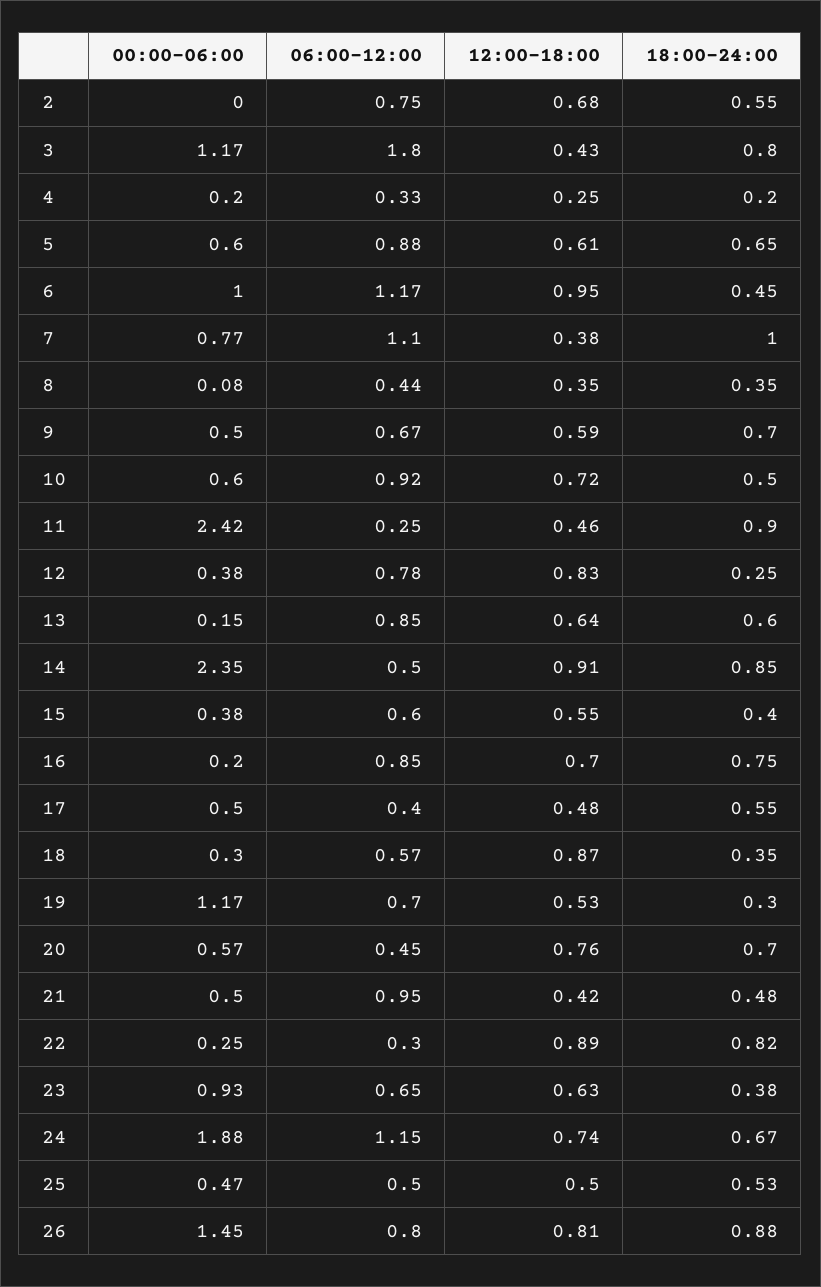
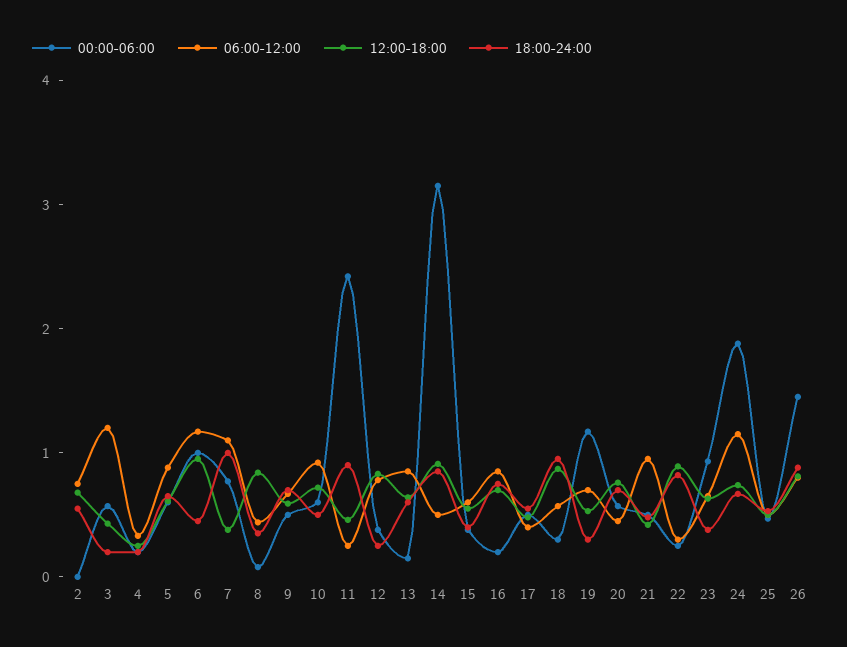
00:00-06:00, 3: 1.17 -> 0.6
06:00-12:00, 3: 1.8 -> 1.2
18:00-24:00, 3: 0.8 -> 0.2
12:00-18:00, 8: 0.35 -> 0.8
00:00-06:00, 14: 2.35 -> 3.2
18:00-24:00, 18: 0.35 -> 1

